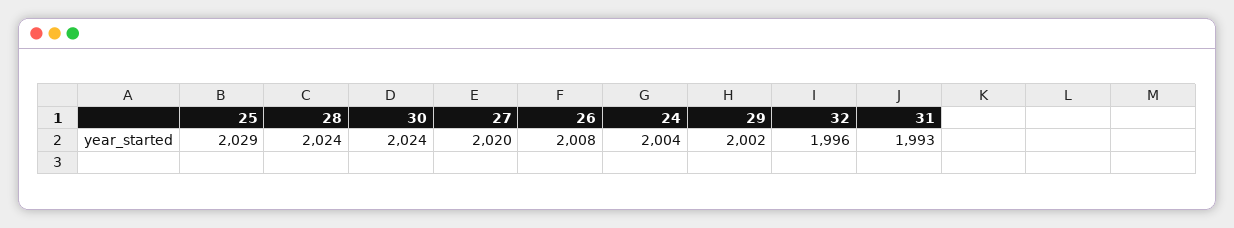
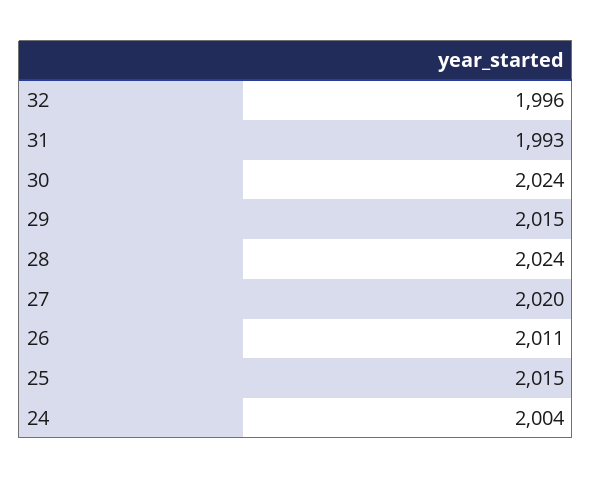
25: 2029 -> 2015
26: 2008 -> 2011
29: 2002 -> 2015

